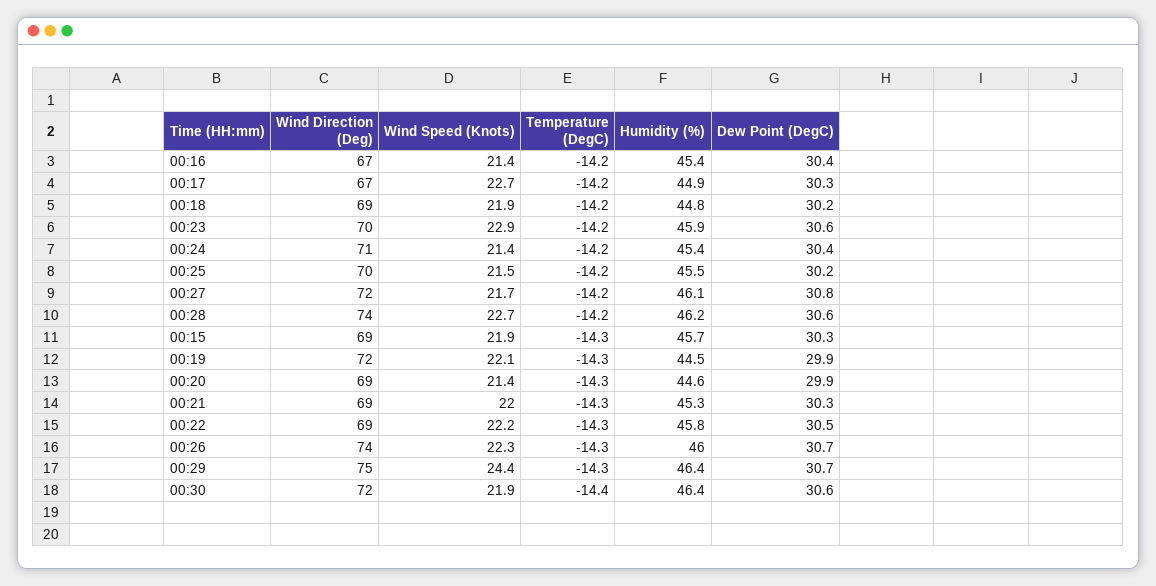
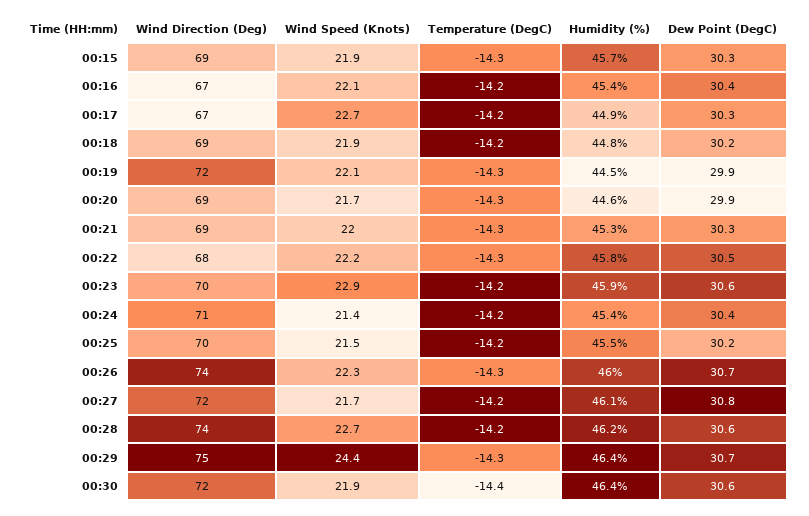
Wind Speed (Knots), 00:16: 21.4 -> 22.1
Wind Speed (Knots), 00:20: 21.4 -> 21.7
Wind Direction (Deg), 00:22: 69 -> 68

